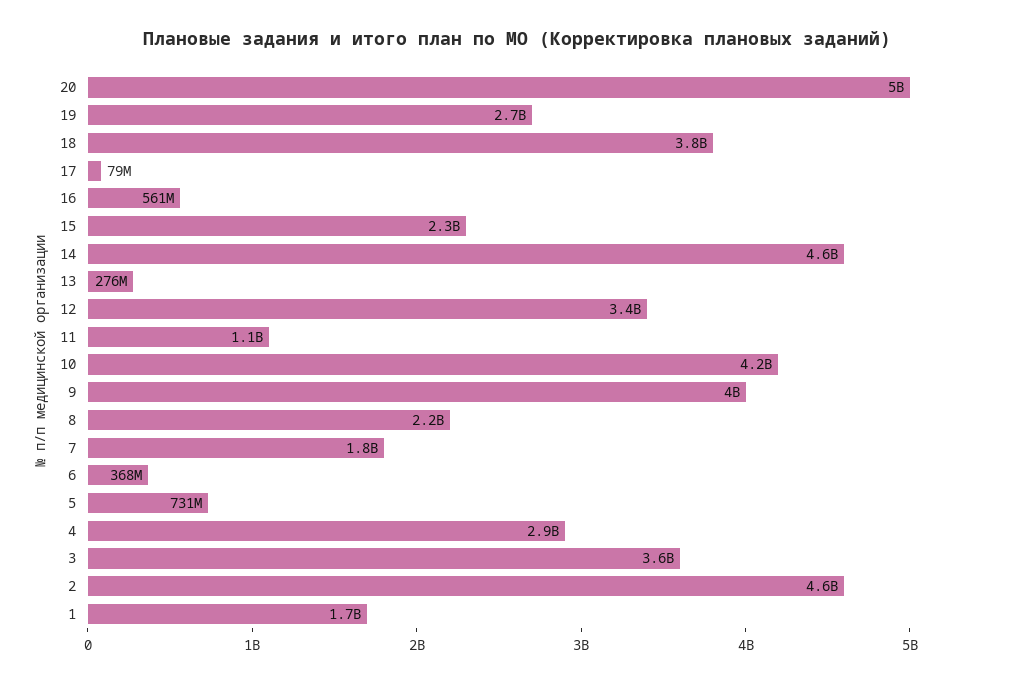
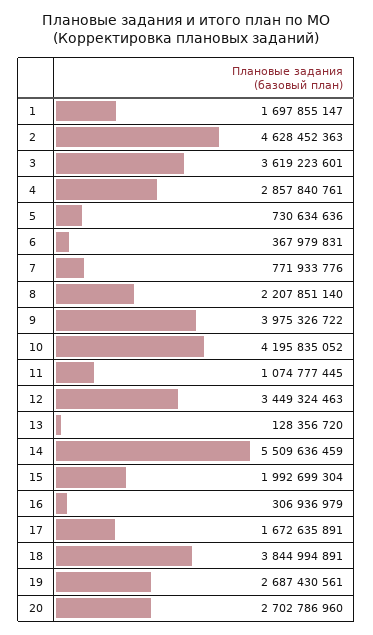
20: 5000000000 -> 2702786960
17: 79000000 -> 1672635891
16: 561000000 -> 306936979
15: 2300000000 -> 1992699304
14: 4600000000 -> 5509636459
13: 276000000 -> 128356720
7: 1800000000 -> 771933776

